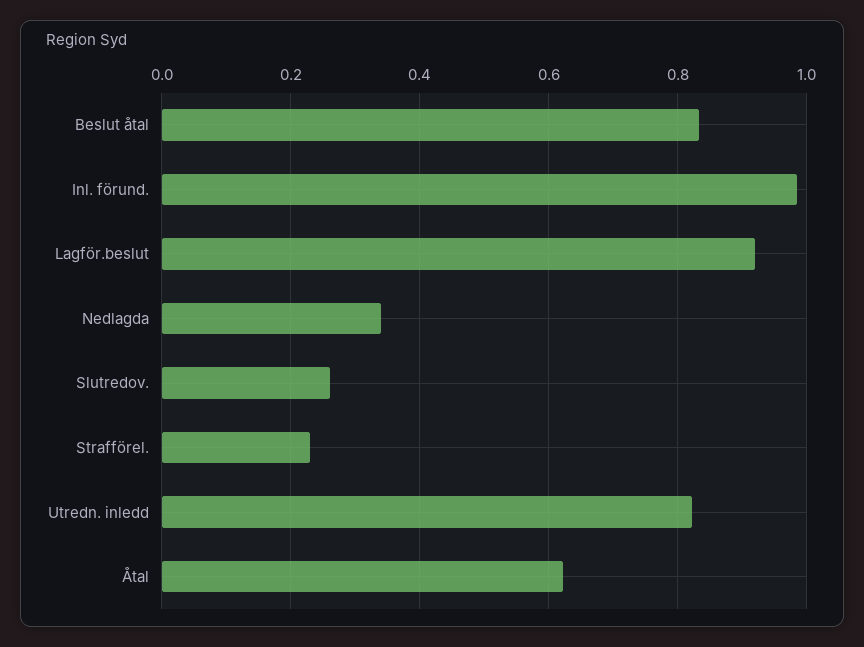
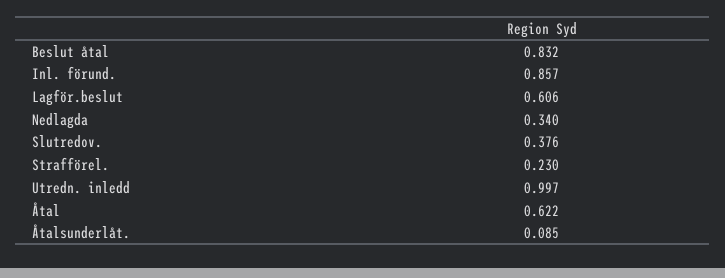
Inl. förund.: 0.98 -> 0.857
Lagför.beslut: 0.92 -> 0.606
Slutredov.: 0.26 -> 0.376
Utredn. inledd: 0.82 -> 0.997
Åtalsunderlåt.: none -> 0.085

